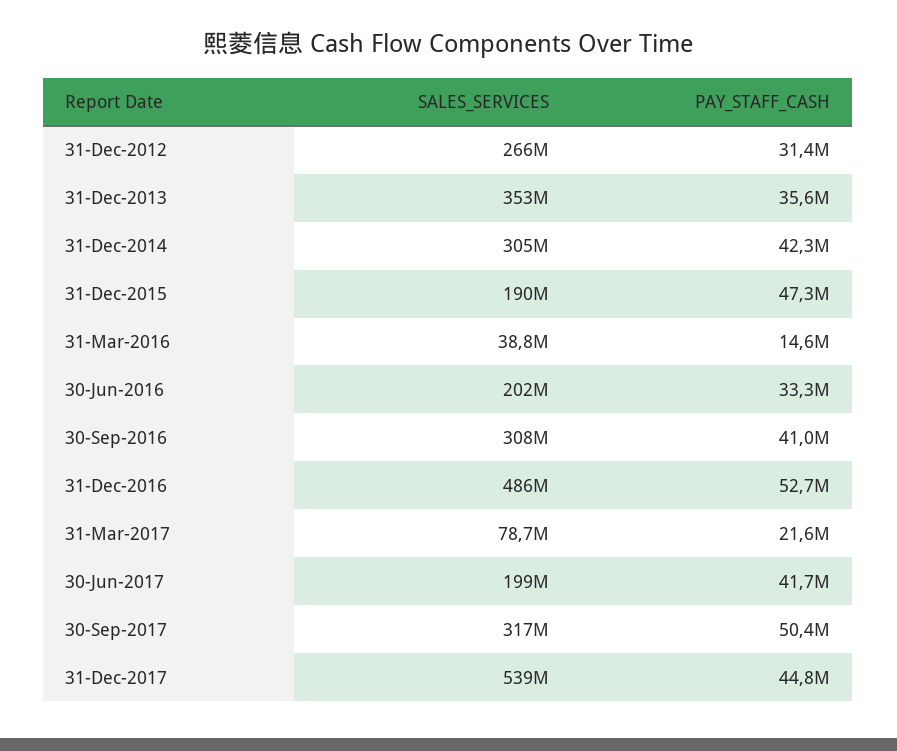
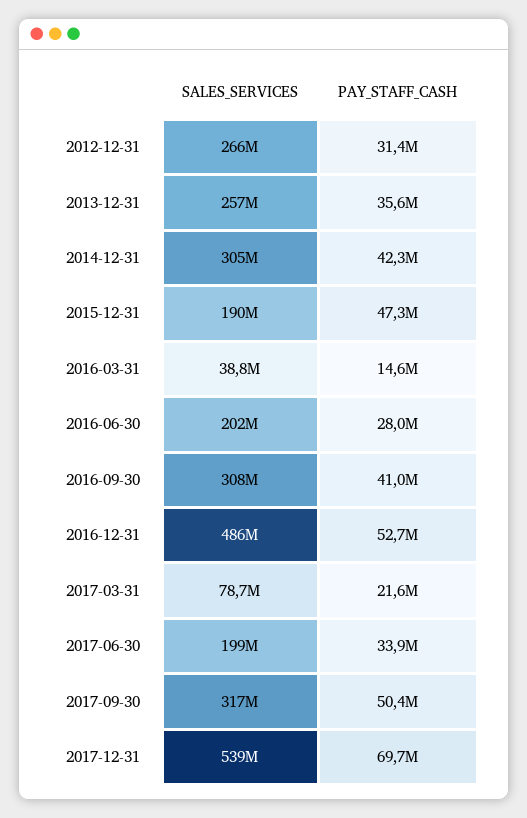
SALES_SERVICES, 31-Dec-2013: 353000000 -> 257000000
PAY_STAFF_CASH, 30-Jun-2016: 33300000 -> 28000000
PAY_STAFF_CASH, 30-Jun-2017: 41700000 -> 33900000
PAY_STAFF_CASH, 31-Dec-2017: 44800000 -> 69700000

